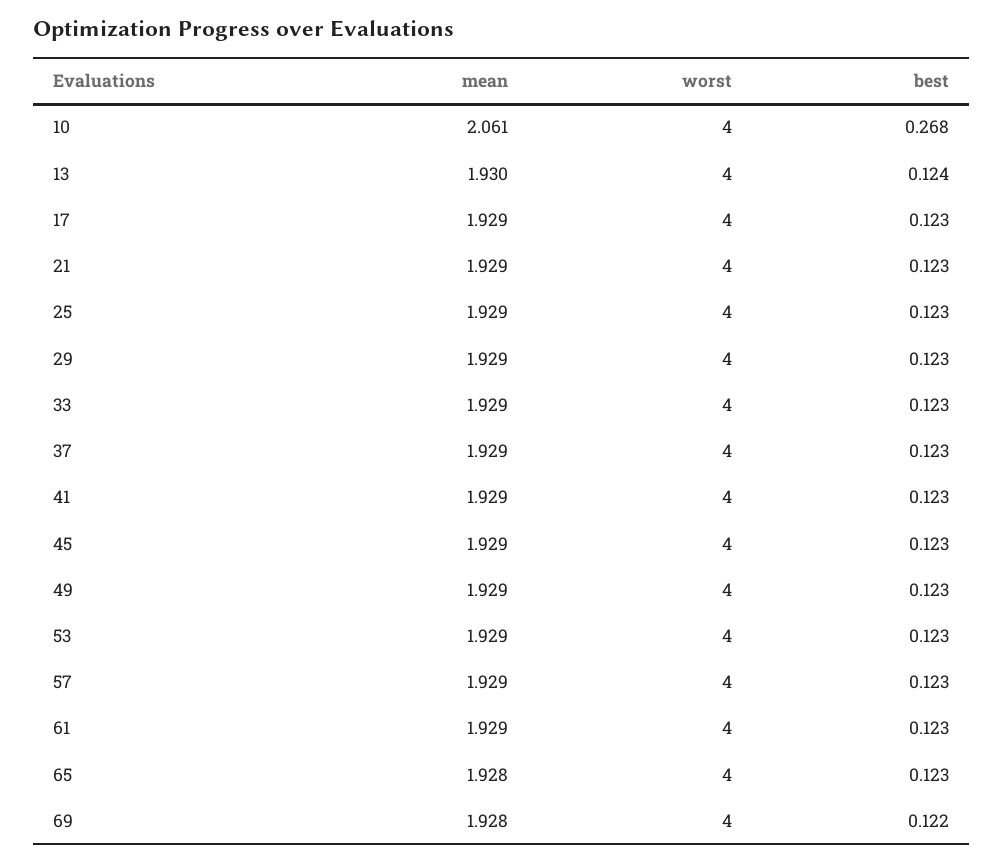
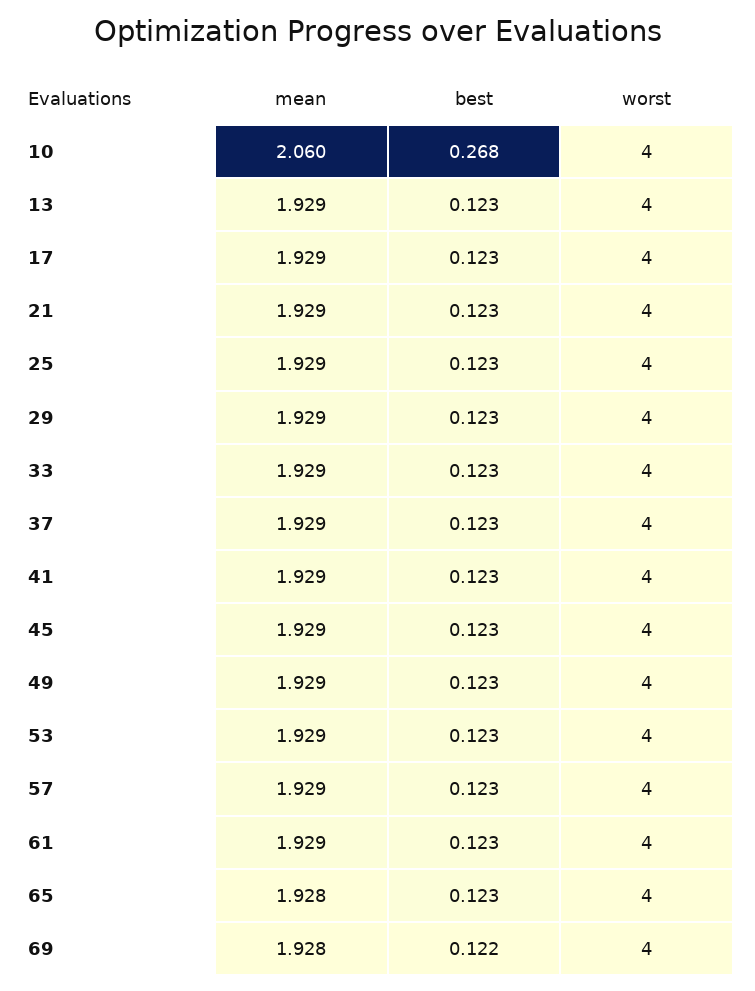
mean, 10: 2.061 -> 2.06
mean, 13: 1.93 -> 1.929
best, 13: 0.124 -> 0.123

